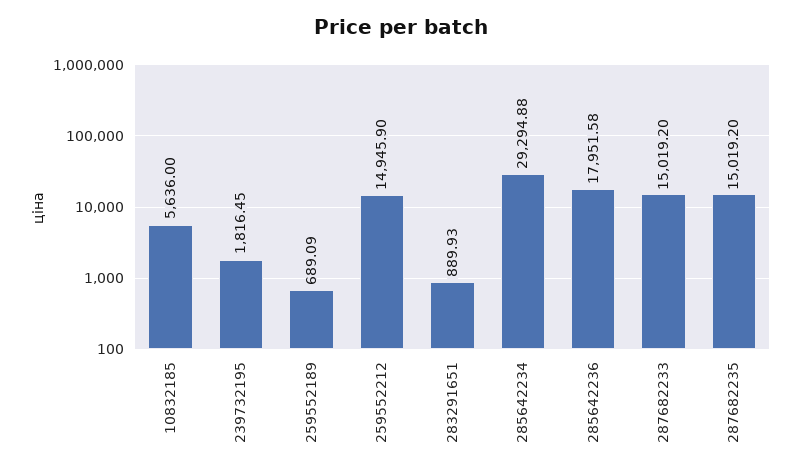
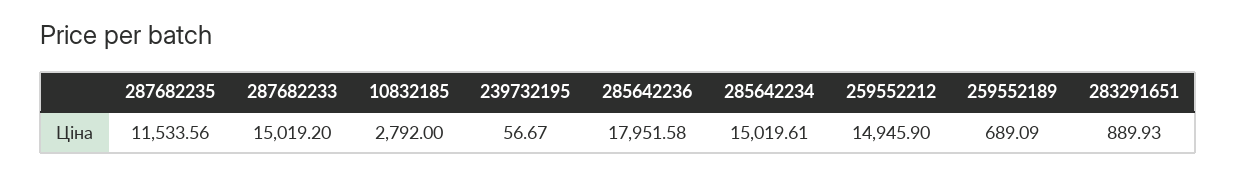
10832185: 5636 -> 2792
239732195: 1816.45 -> 56.67
285642234: 29294.88 -> 15019.61
287682235: 15019.2 -> 11533.56

